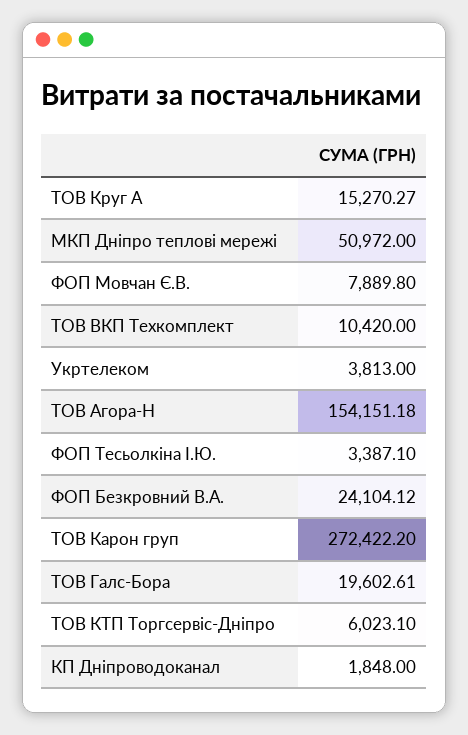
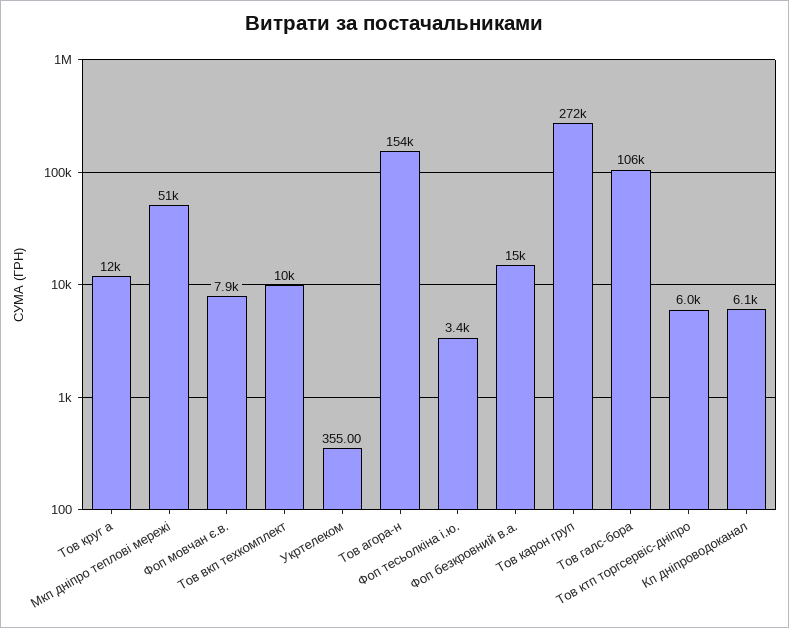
ТОВ Круг А: 15270.27 -> 12000
Укртелеком: 3813 -> 355
ФОП Безкровний В.А.: 24104.12 -> 15000
ТОВ Галс-Бора: 19602.61 -> 106000
КП Дніпроводоканал: 1848 -> 6100

